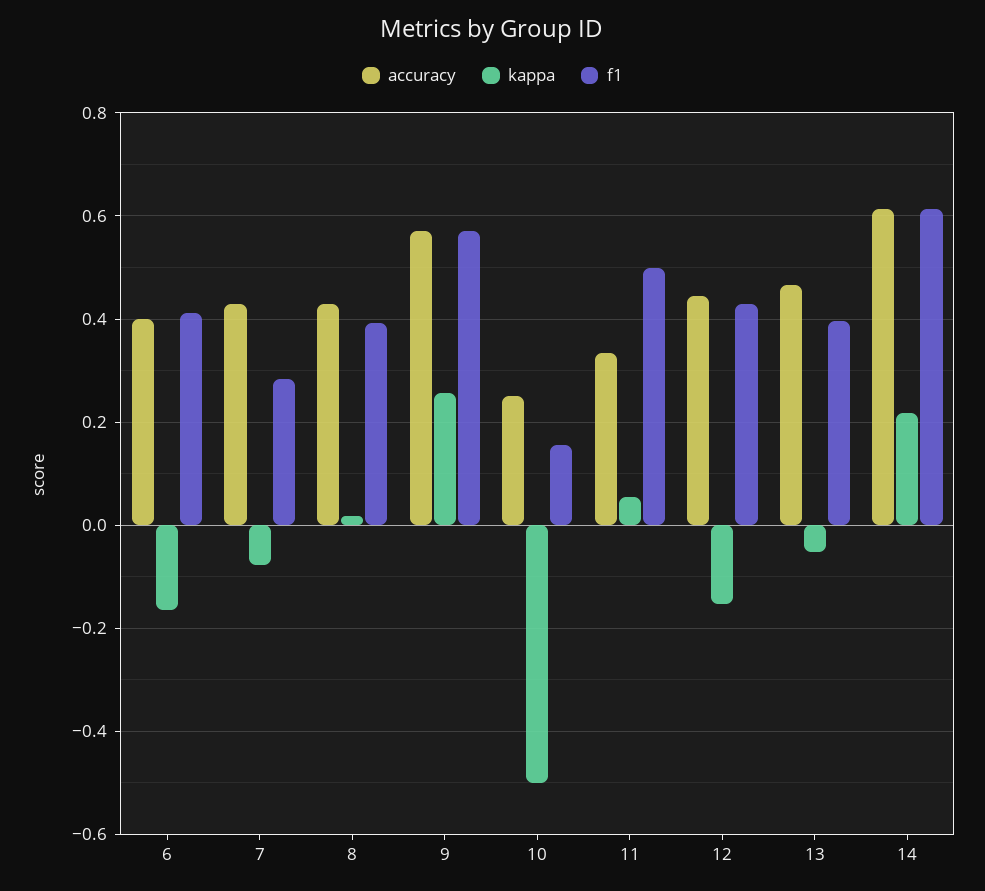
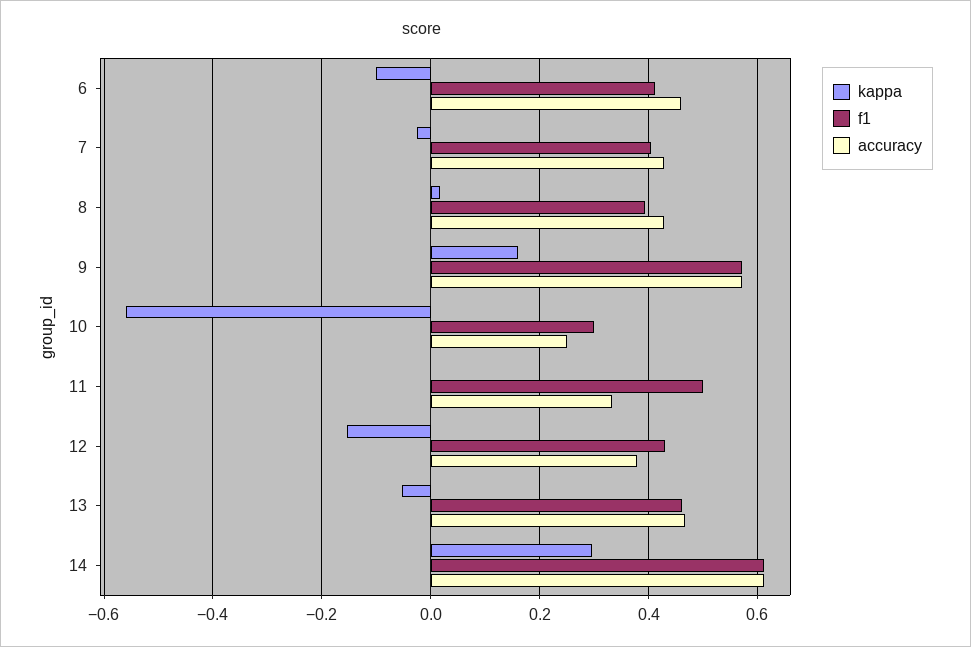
accuracy, 6: 0.4 -> 0.46
kappa, 6: -0.16 -> -0.1
kappa, 7: -0.08 -> -0.02
f1, 7: 0.28 -> 0.4
kappa, 9: 0.26 -> 0.16
kappa, 10: -0.5 -> -0.56
f1, 10: 0.16 -> 0.3
kappa, 11: 0.06 -> 0
accuracy, 12: 0.44 -> 0.38
f1, 13: 0.4 -> 0.46
kappa, 14: 0.22 -> 0.3

